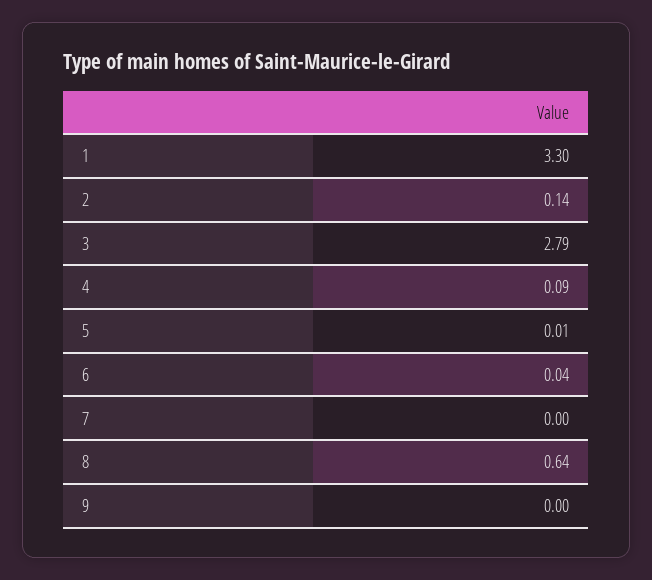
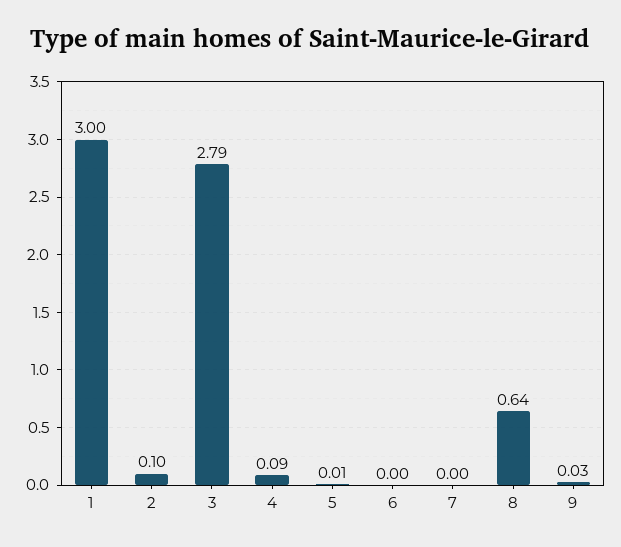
1: 3.3 -> 3
2: 0.14 -> 0.1
6: 0.04 -> 0
9: 0 -> 0.03

